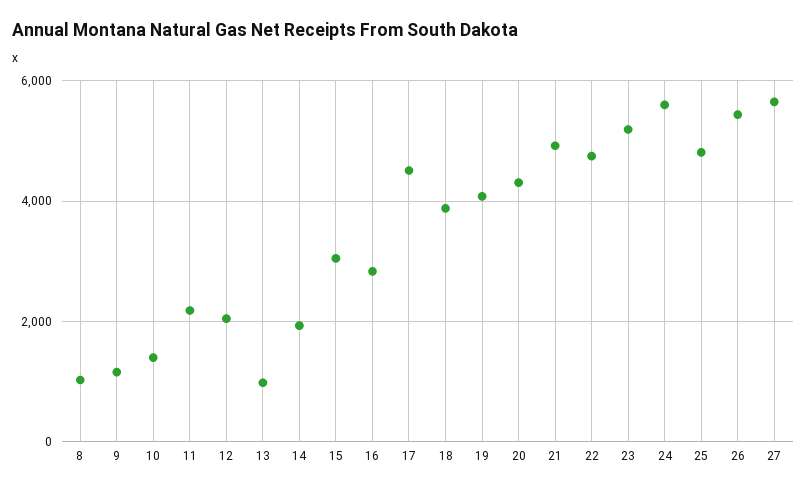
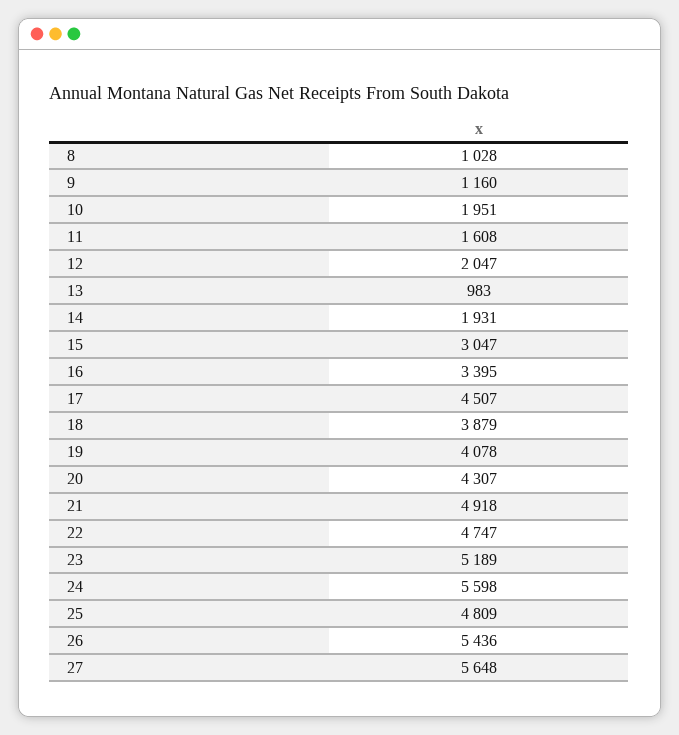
10: 1400 -> 1951
11: 2200 -> 1608
16: 2800 -> 3395

